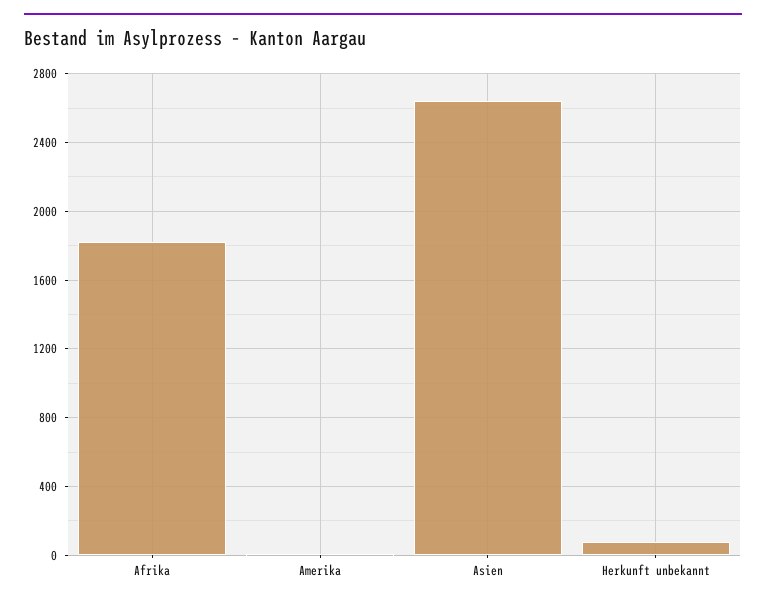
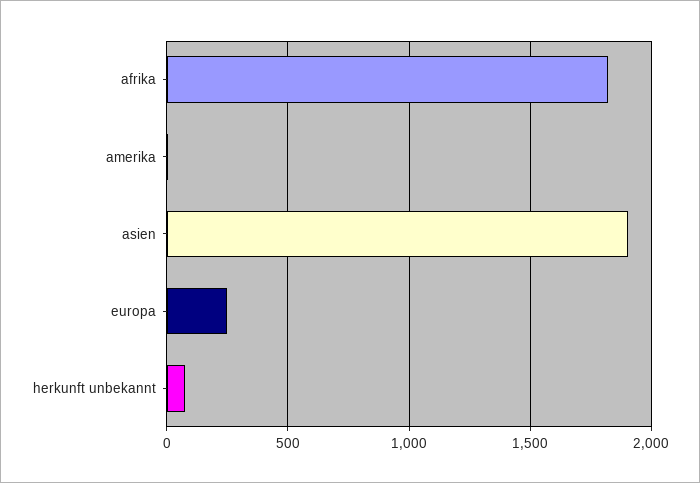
Asien: 2650 -> 1900
europa: none -> 250

